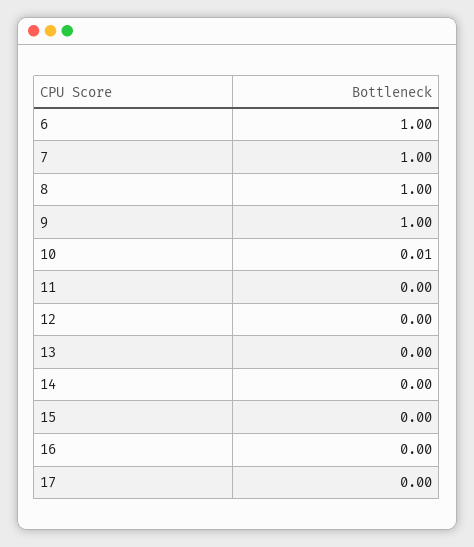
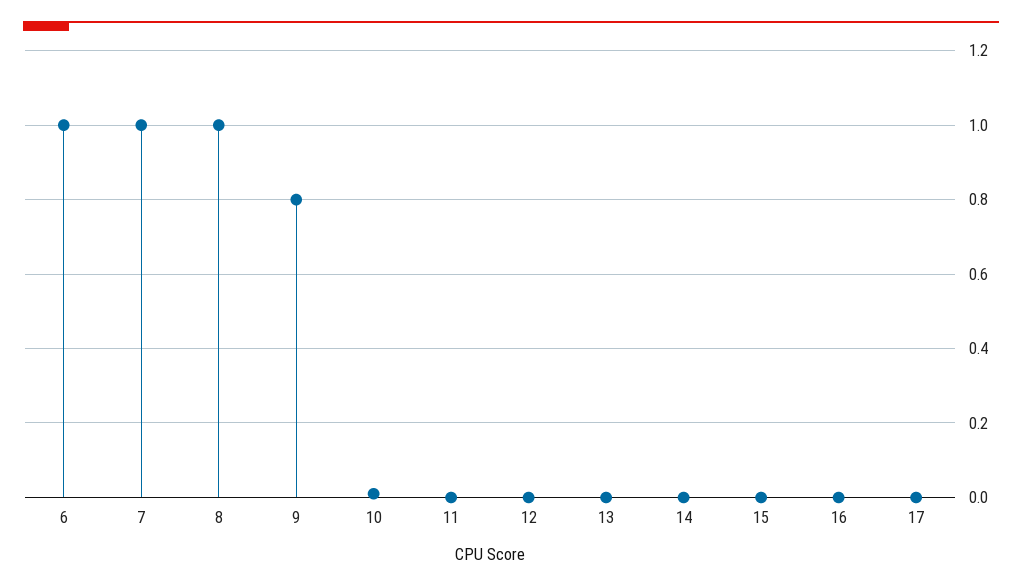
9: 1 -> 0.8

